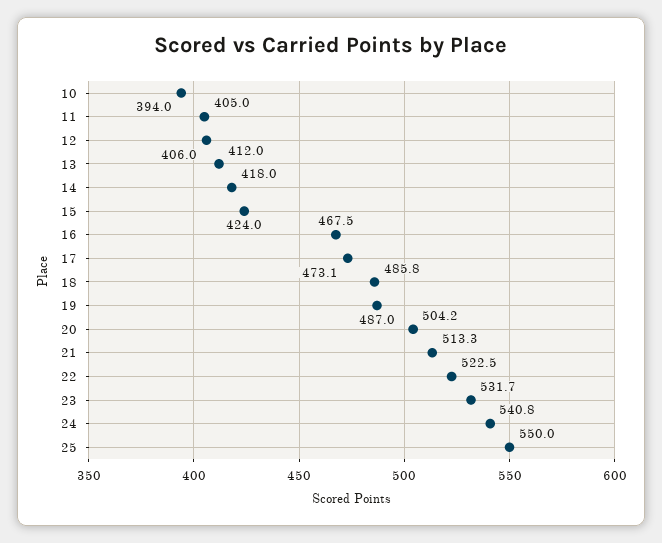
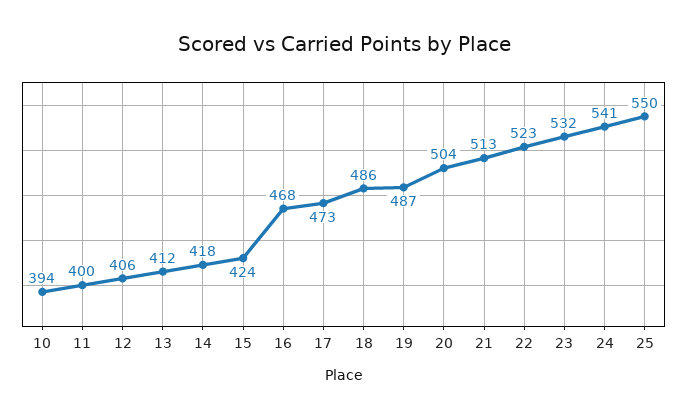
11: 405 -> 400

